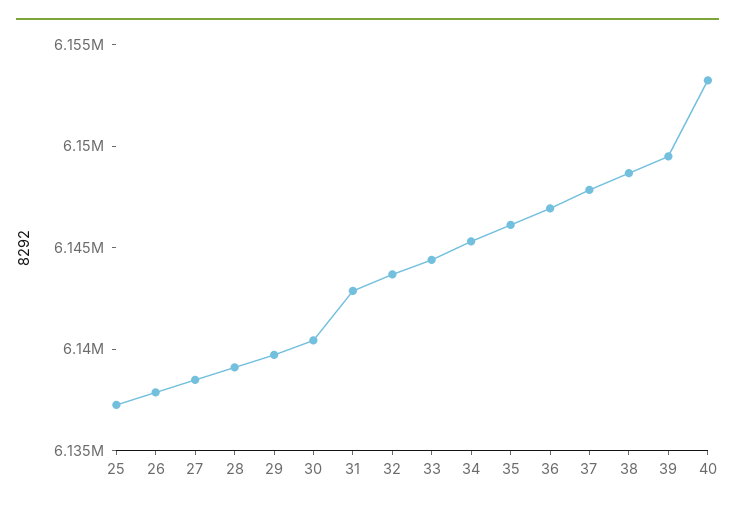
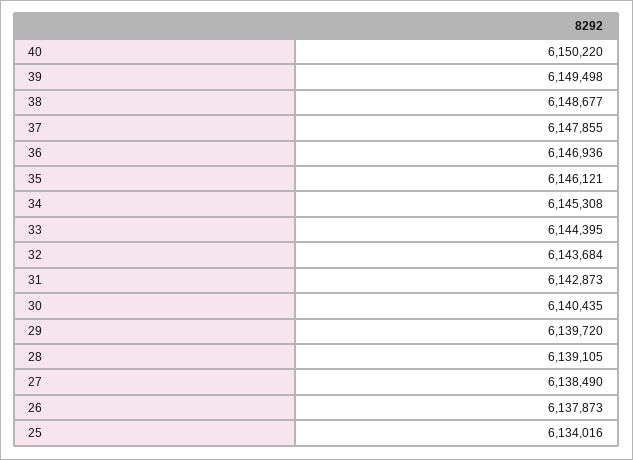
25: 6137000 -> 6134016
40: 6153000 -> 6150220

